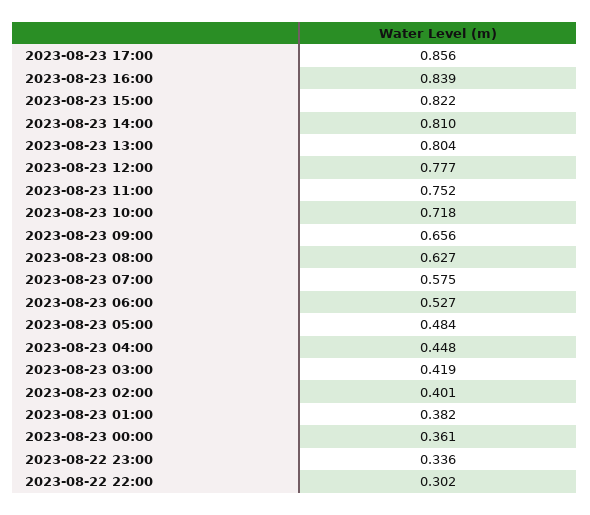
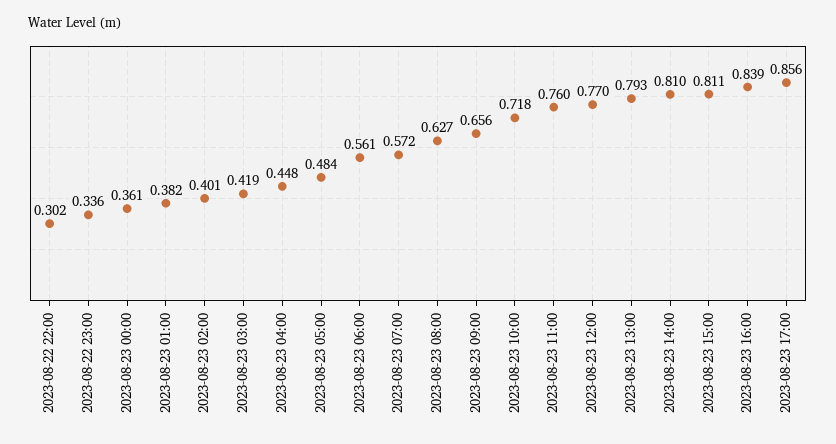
2023-08-23 15:00: 0.822 -> 0.811
2023-08-23 13:00: 0.804 -> 0.793
2023-08-23 12:00: 0.777 -> 0.77
2023-08-23 11:00: 0.752 -> 0.76
2023-08-23 07:00: 0.575 -> 0.572
2023-08-23 06:00: 0.527 -> 0.561

